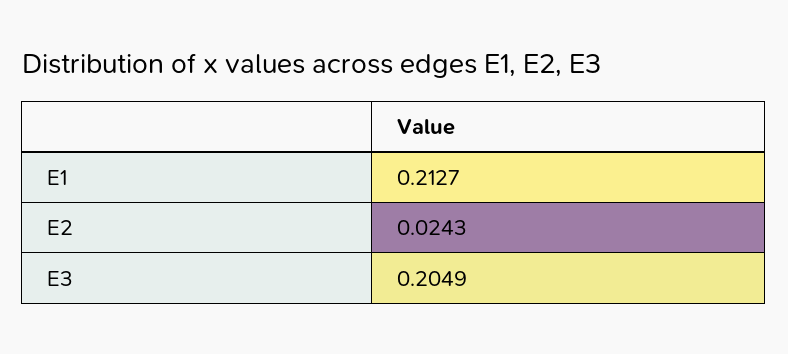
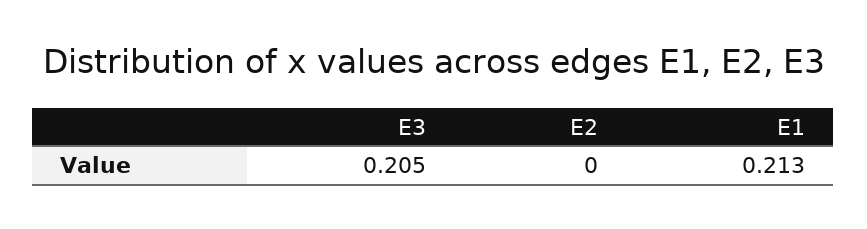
E2: 0.0243 -> 0

